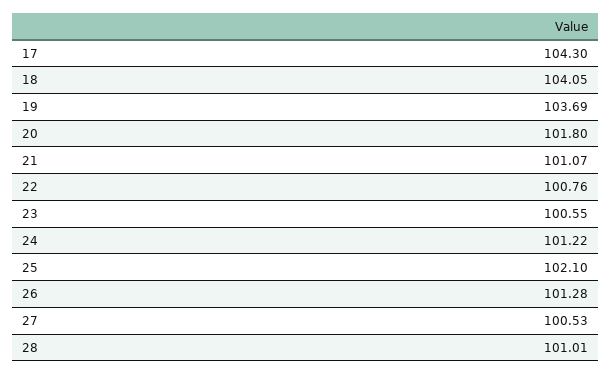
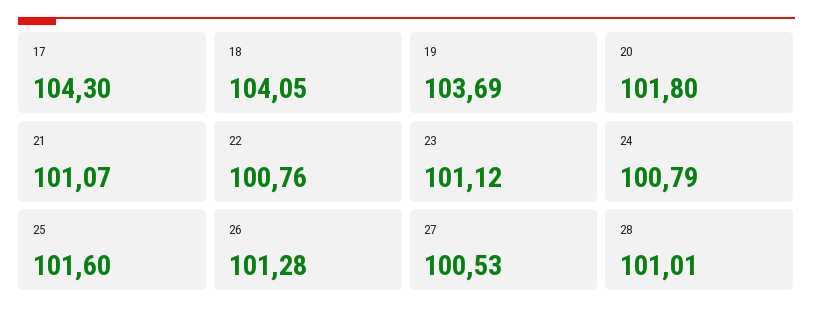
23: 100.55 -> 101.12
24: 101.22 -> 100.79
25: 102.1 -> 101.6

